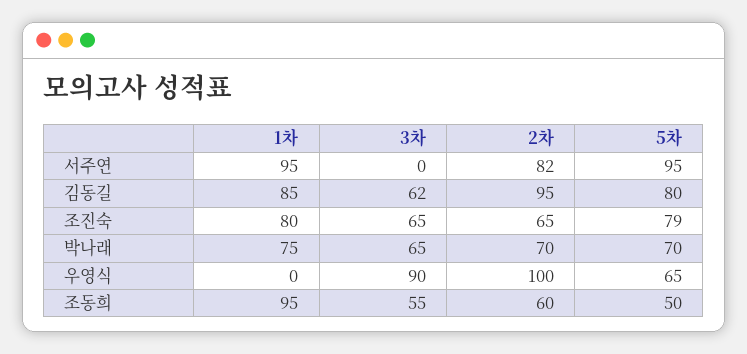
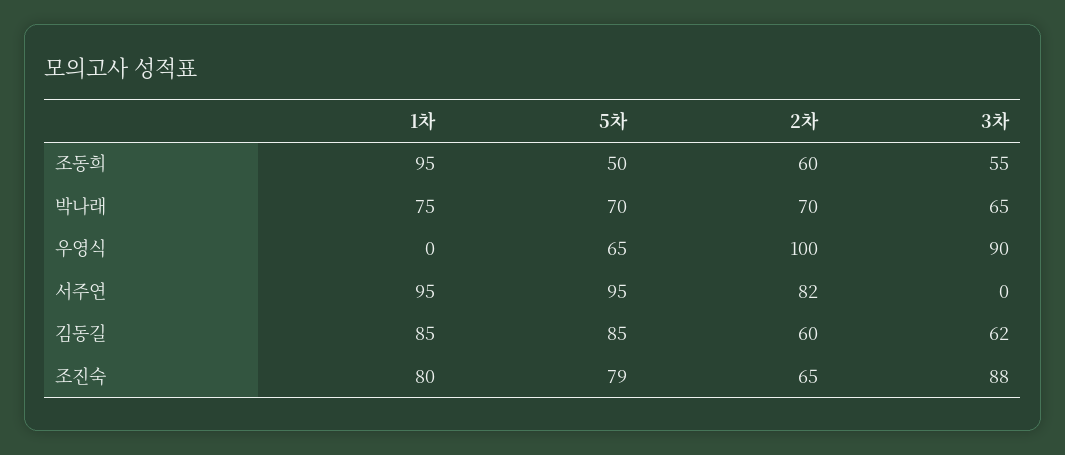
2차, 김동길: 95 -> 60
5차, 김동길: 80 -> 85
3차, 조진숙: 65 -> 88

